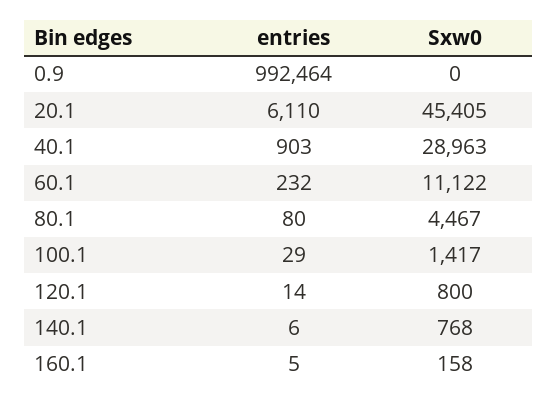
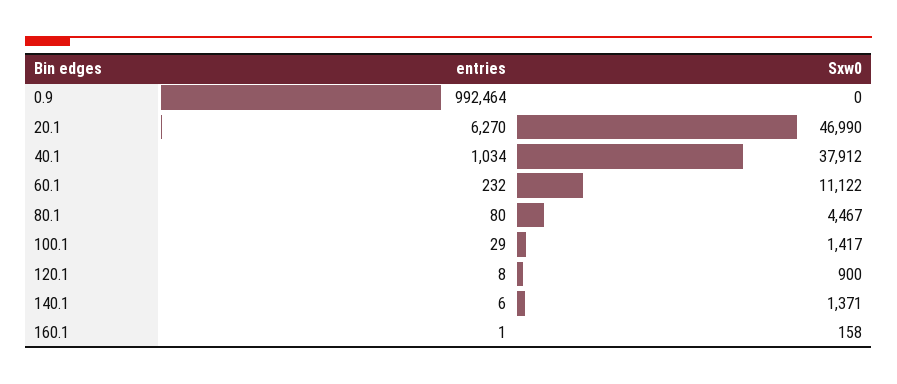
entries, 20.1: 6110 -> 6270
Sxw0, 20.1: 45405 -> 46990
entries, 40.1: 903 -> 1034
Sxw0, 40.1: 28963 -> 37912
entries, 120.1: 14 -> 8
Sxw0, 120.1: 800 -> 900
Sxw0, 140.1: 768 -> 1371
entries, 160.1: 5 -> 1

